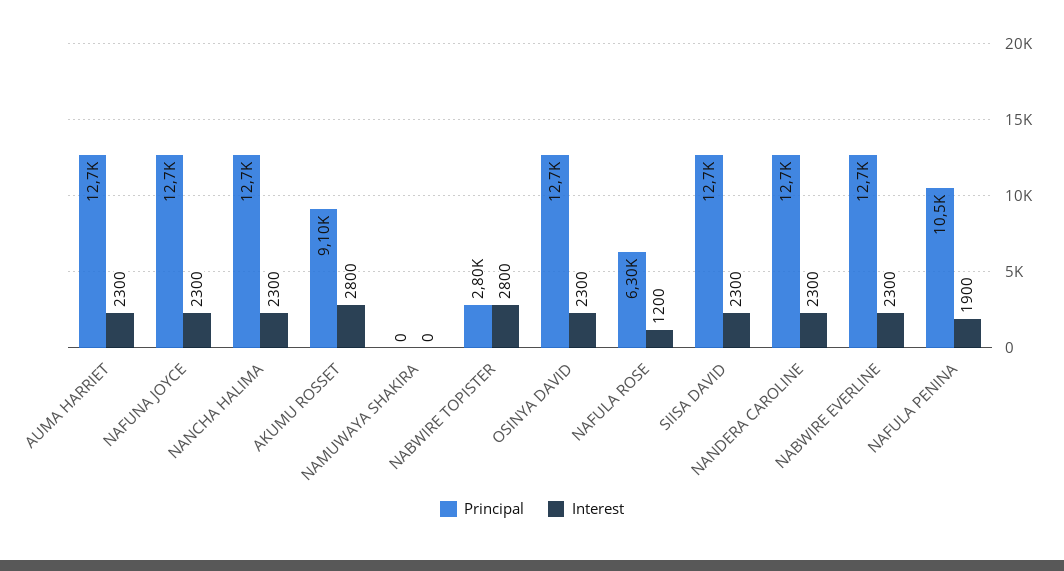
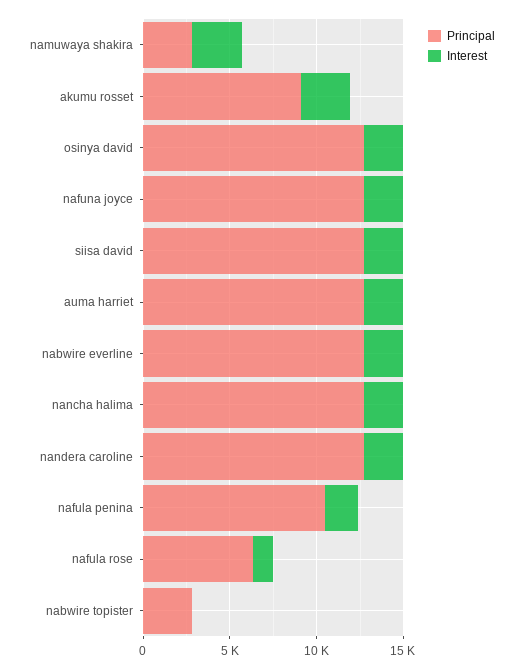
Principal, NAMUWAYA SHAKIRA: 0 -> 3000
Interest, NAMUWAYA SHAKIRA: 0 -> 3000
Interest, NABWIRE TOPISTER: 2800 -> 0

